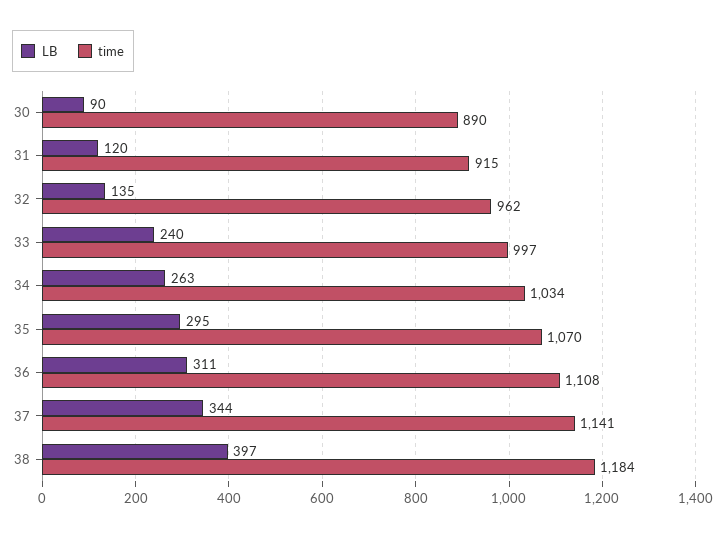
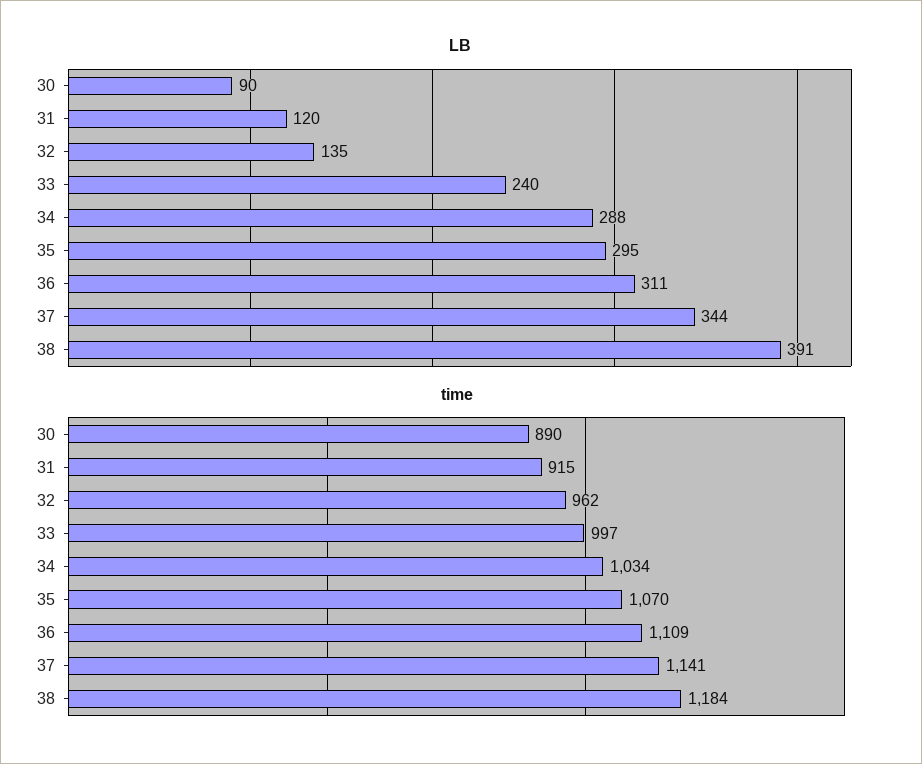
LB, 34: 263 -> 288
time, 36: 1108 -> 1109
LB, 38: 397 -> 391

